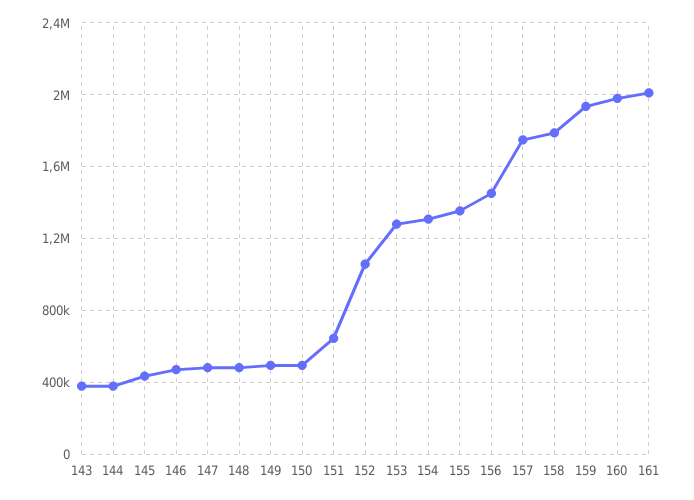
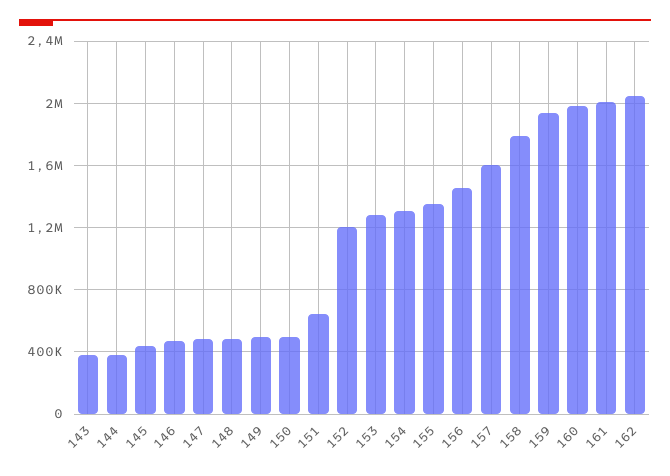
152: 1050000 -> 1200000
157: 1750000 -> 1600000
162: none -> 2050000

